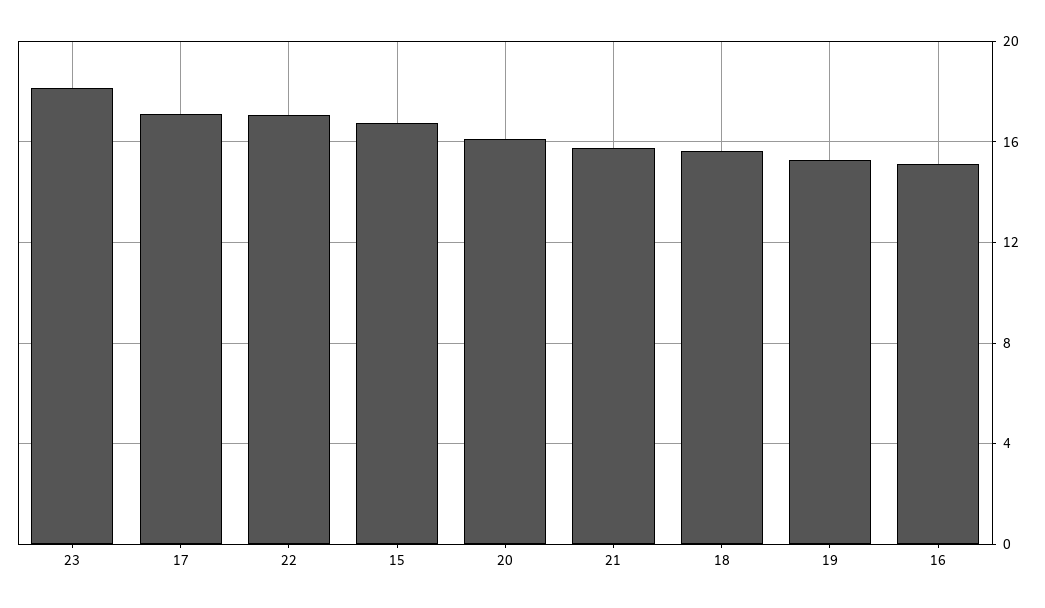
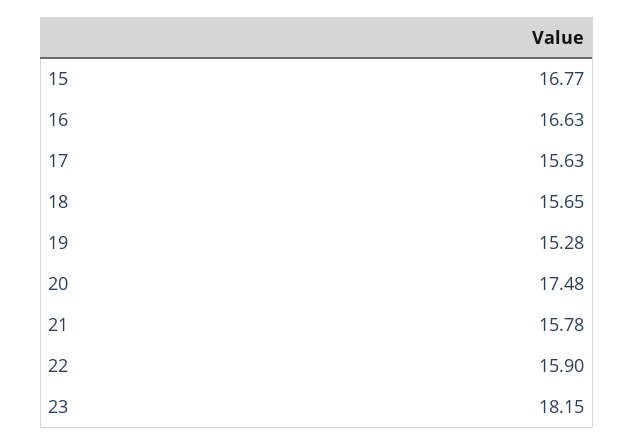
17: 17 -> 15.63
22: 17 -> 15.9
20: 16 -> 17.48
16: 15 -> 16.63

